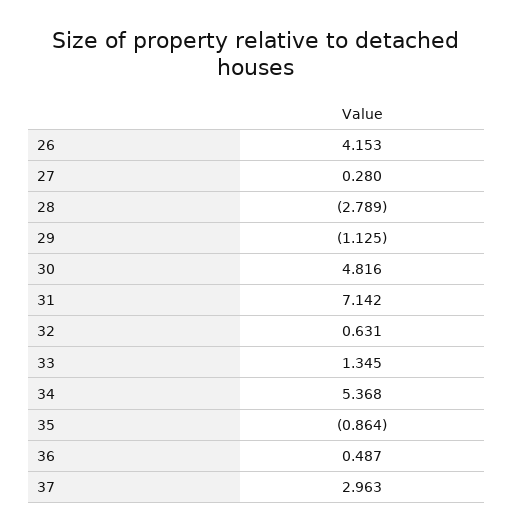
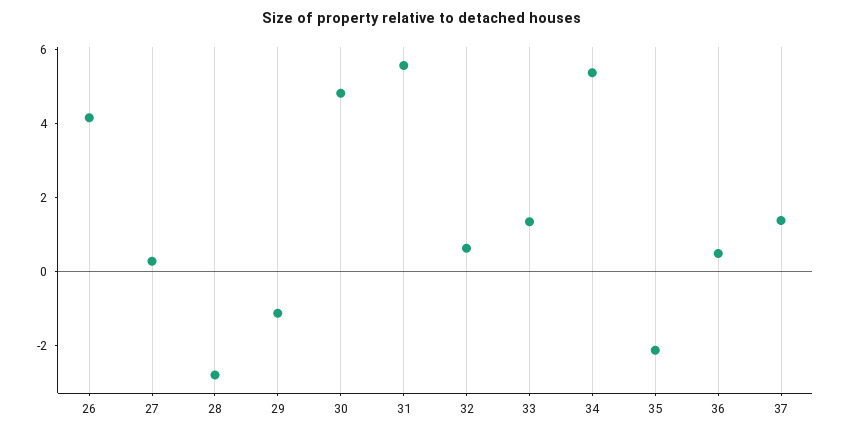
31: 7.142 -> 5.5
35: -0.864 -> -2
37: 2.963 -> 1.5

